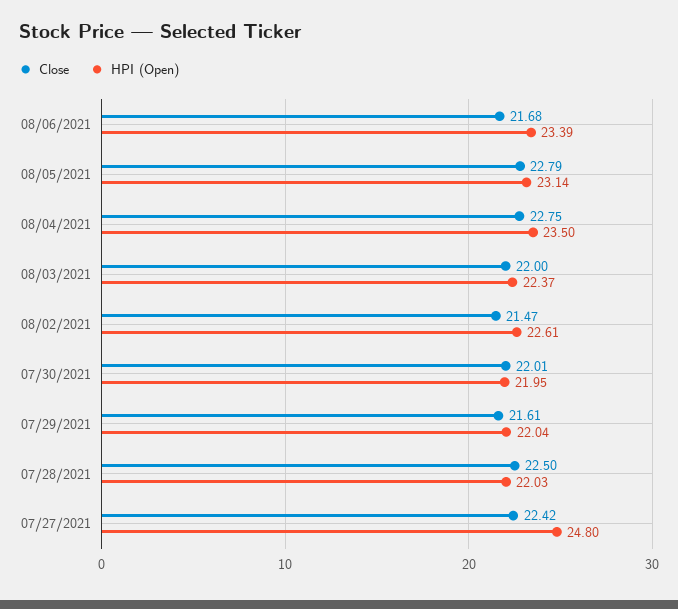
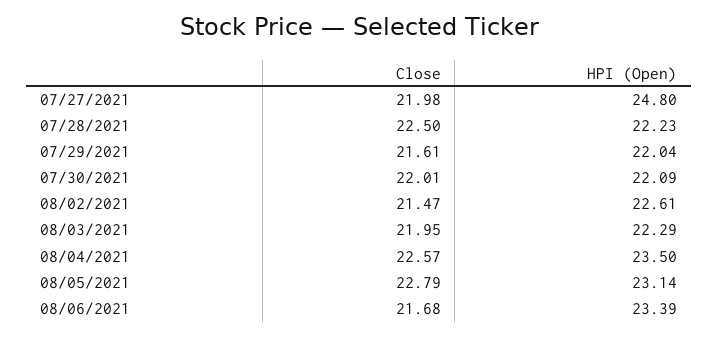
Close, 08/04/2021: 22.75 -> 22.57
Close, 08/03/2021: 22 -> 21.95
HPI (Open), 08/03/2021: 22.37 -> 22.29
HPI (Open), 07/30/2021: 21.95 -> 22.09
HPI (Open), 07/28/2021: 22.03 -> 22.23
Close, 07/27/2021: 22.42 -> 21.98

